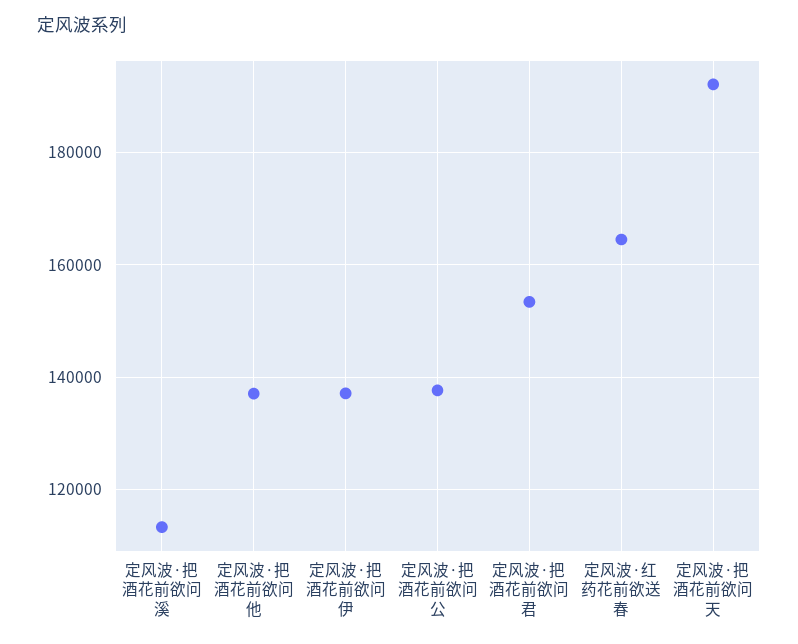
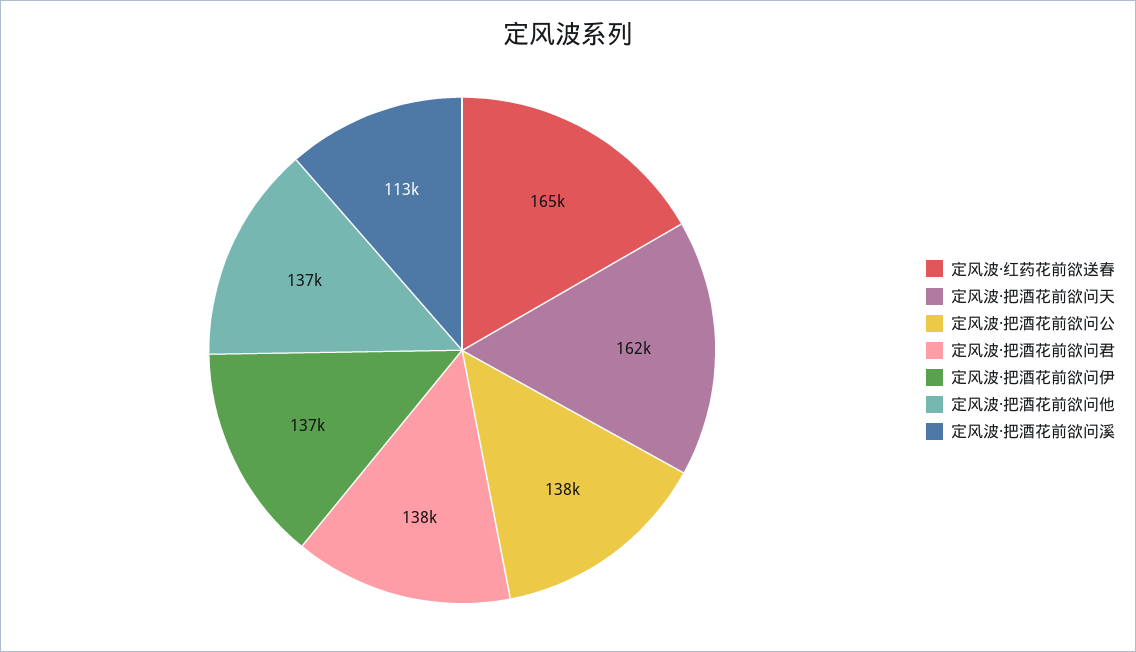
定风波·把酒花前欲问君: 154000 -> 138000
定风波·把酒花前欲问天: 192000 -> 162000

